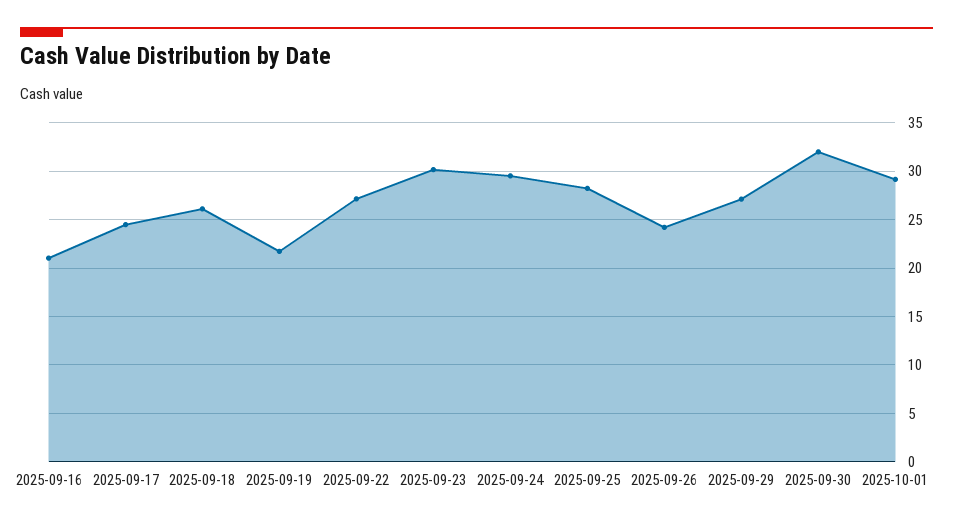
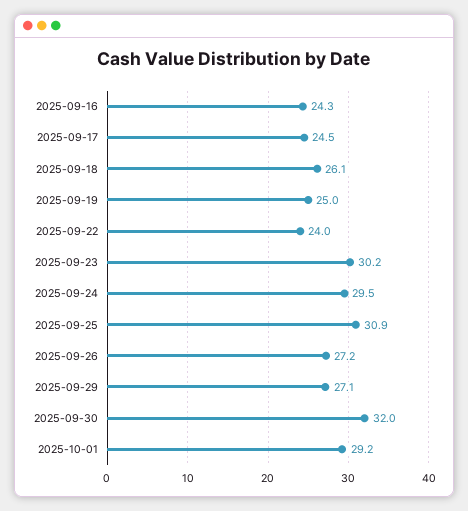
2025-09-16: 21 -> 24.3
2025-09-19: 22 -> 25
2025-09-22: 27 -> 24
2025-09-25: 28 -> 30.9
2025-09-26: 24 -> 27.2

